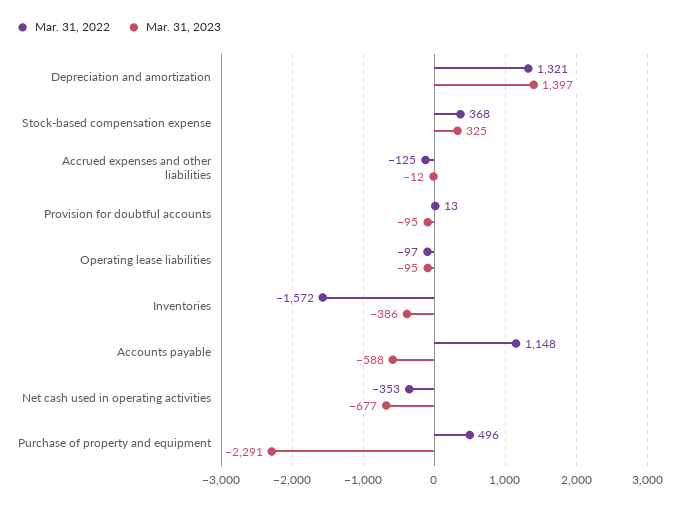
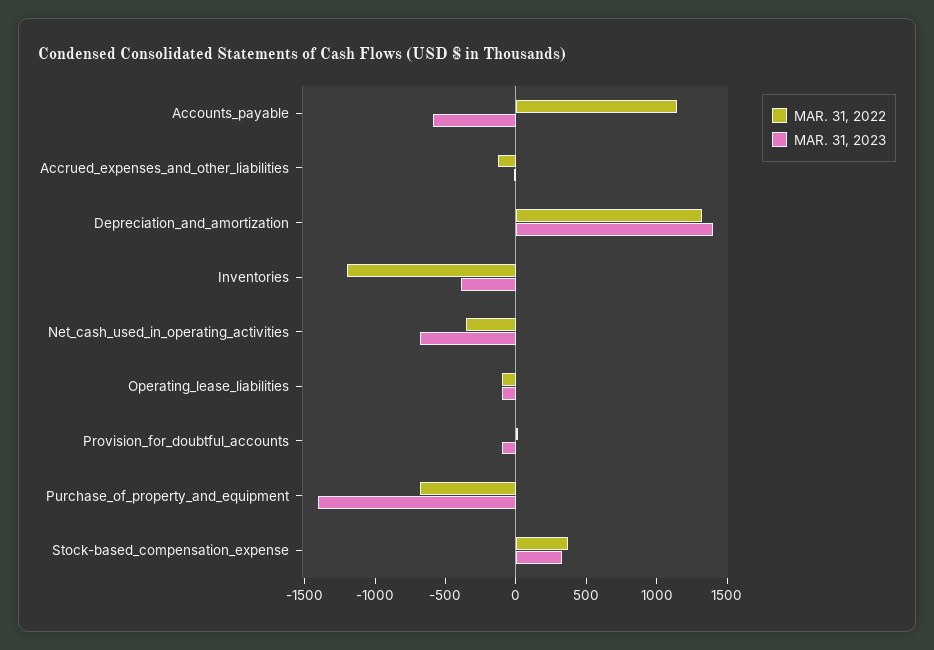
Mar. 31, 2022, Inventories: -1572 -> -1200
Mar. 31, 2022, Purchase of property and equipment: 496 -> -700
Mar. 31, 2023, Purchase of property and equipment: -2291 -> -1400

